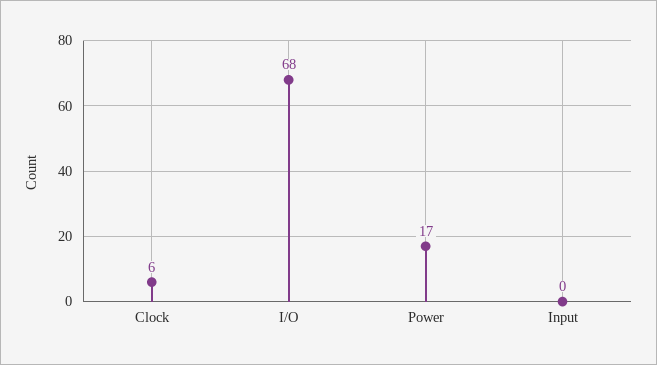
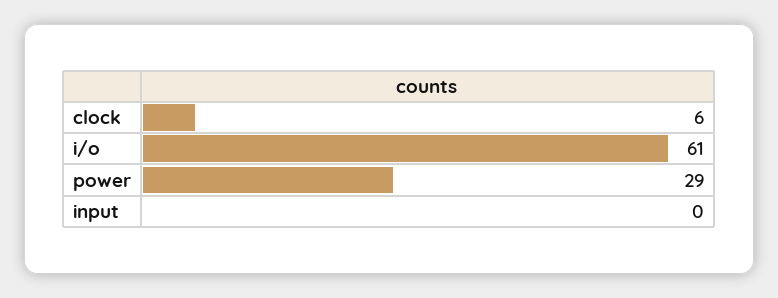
I/O: 68 -> 61
Power: 17 -> 29

